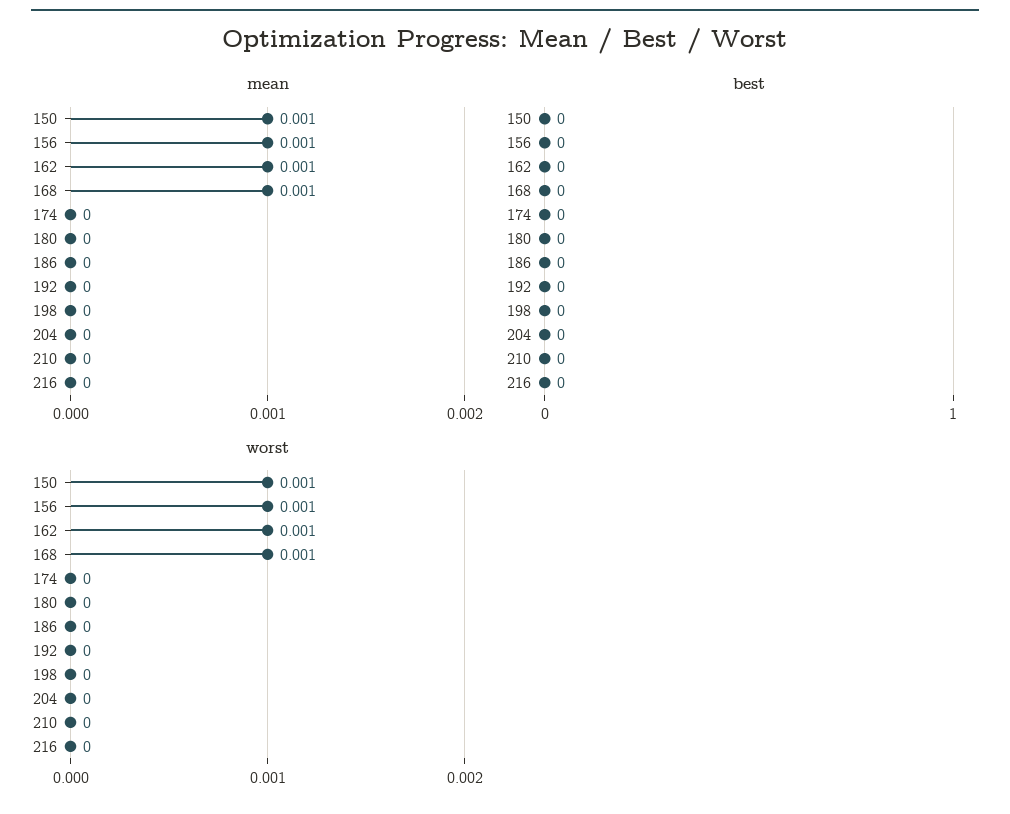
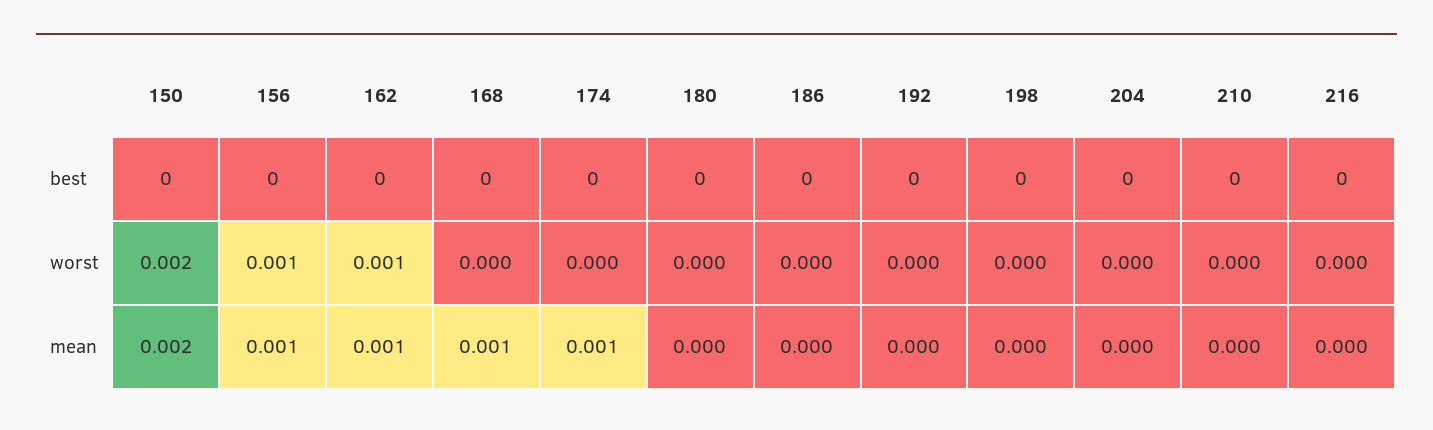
mean, 150: 0.001 -> 0.002
mean, 174: 0 -> 0.001
worst, 150: 0.001 -> 0.002
worst, 168: 0.001 -> 0

